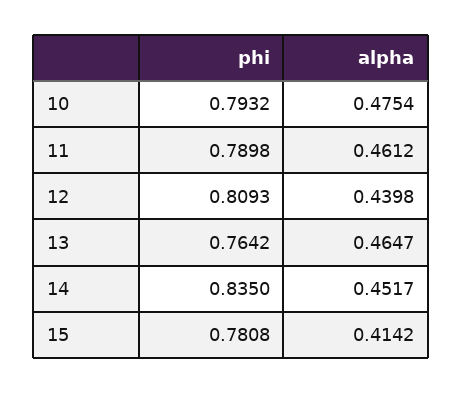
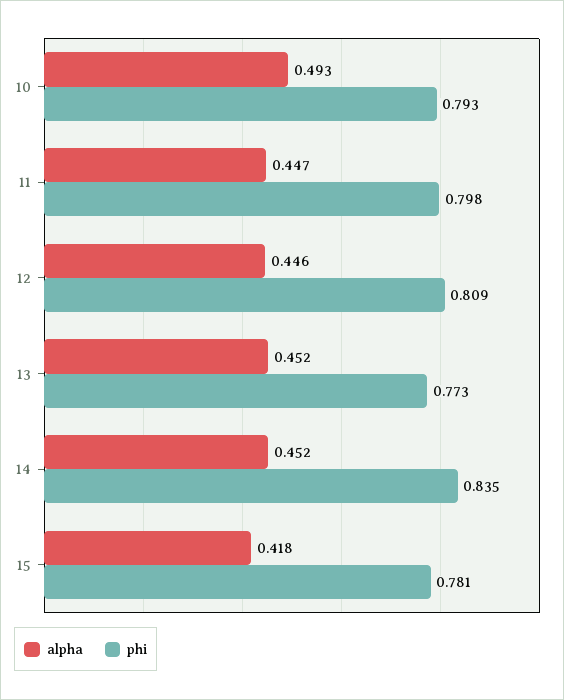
alpha, 10: 0.4754 -> 0.493
phi, 11: 0.7898 -> 0.798
alpha, 11: 0.4612 -> 0.447
alpha, 12: 0.4398 -> 0.446
phi, 13: 0.7642 -> 0.773
alpha, 13: 0.4647 -> 0.452
alpha, 15: 0.4142 -> 0.418

